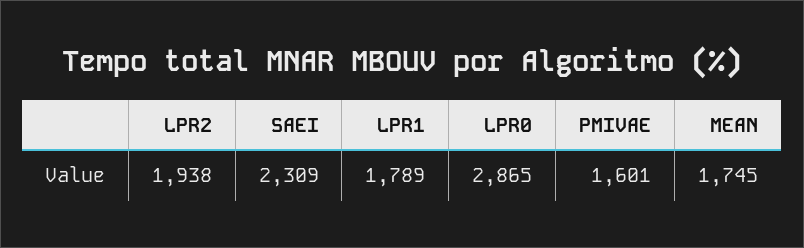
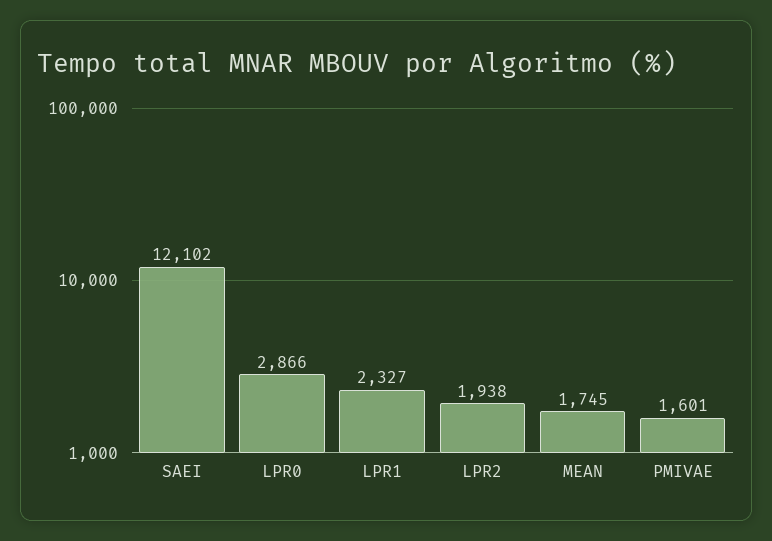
SAEI: 2309 -> 12102
LPR1: 1789 -> 2327
LPR0: 2865 -> 2866

